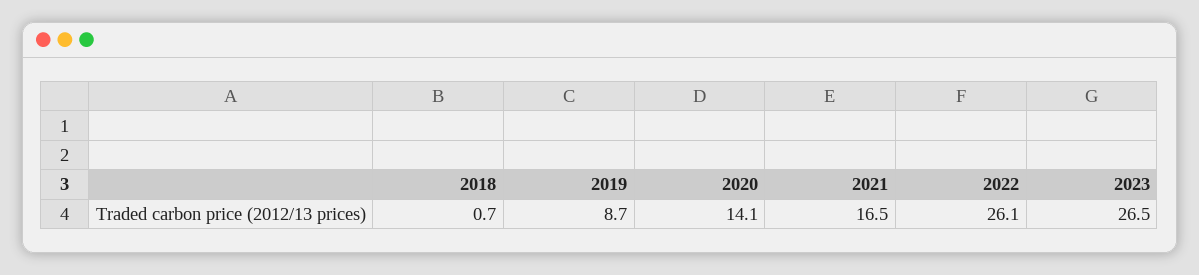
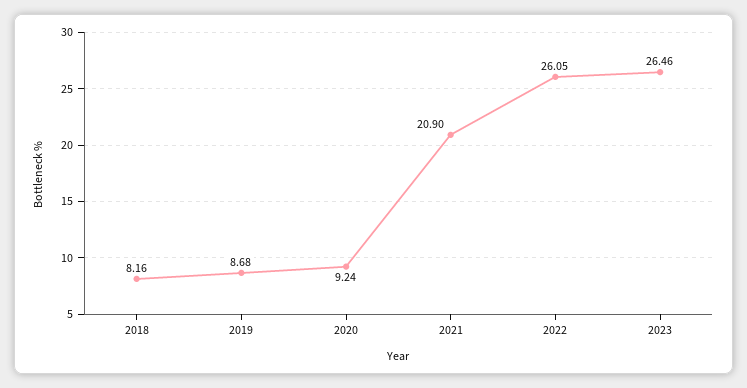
2018: 0.7 -> 8.16
2020: 14.1 -> 9.24
2021: 16.5 -> 20.9

